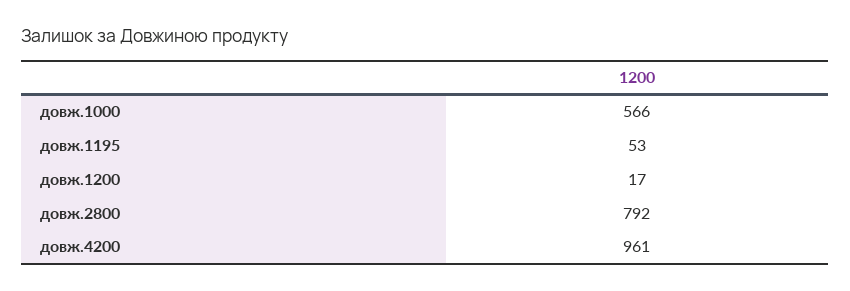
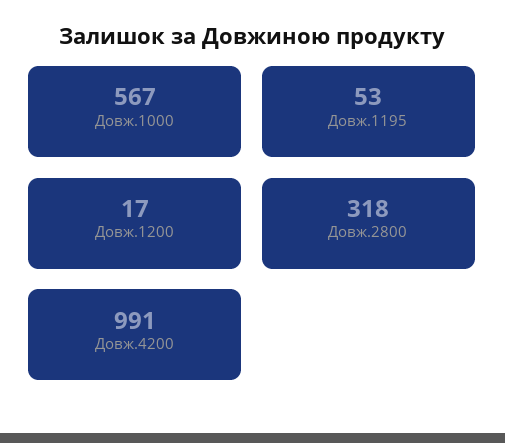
довж.1000: 566 -> 567
довж.2800: 792 -> 318
довж.4200: 961 -> 991

